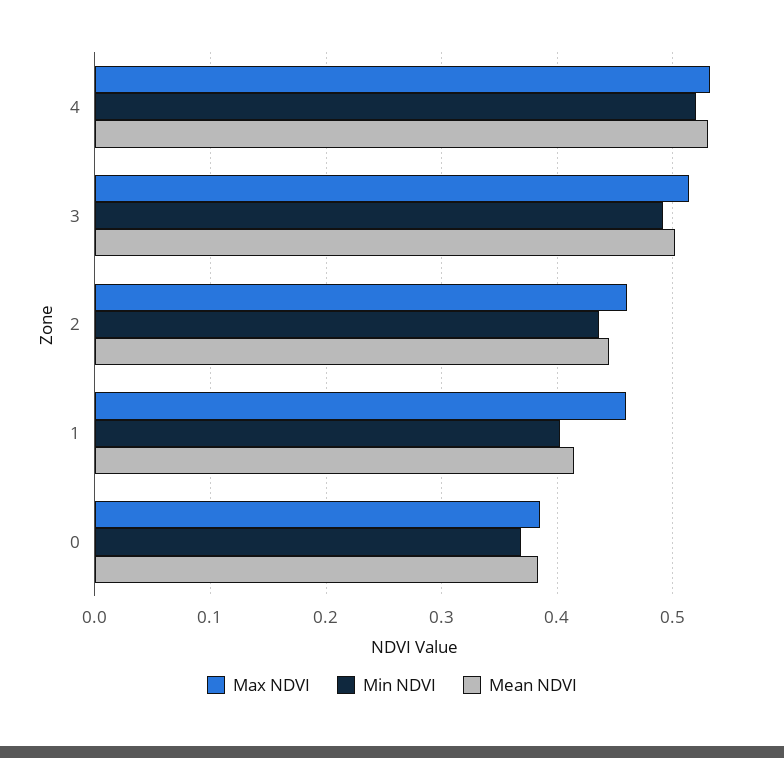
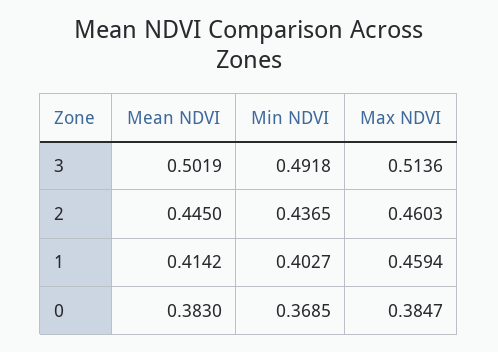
Max NDVI, 4: 0.53 -> none
Min NDVI, 4: 0.52 -> none
Mean NDVI, 4: 0.53 -> none

